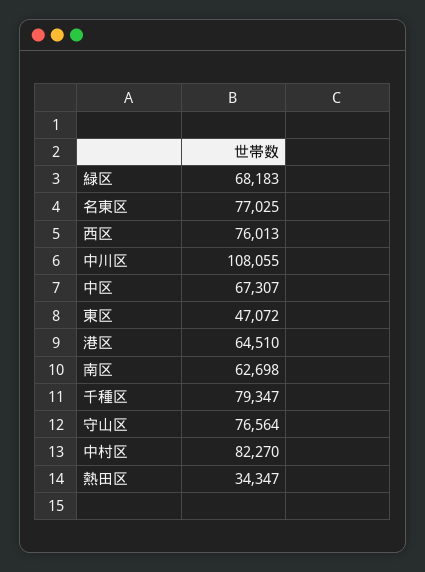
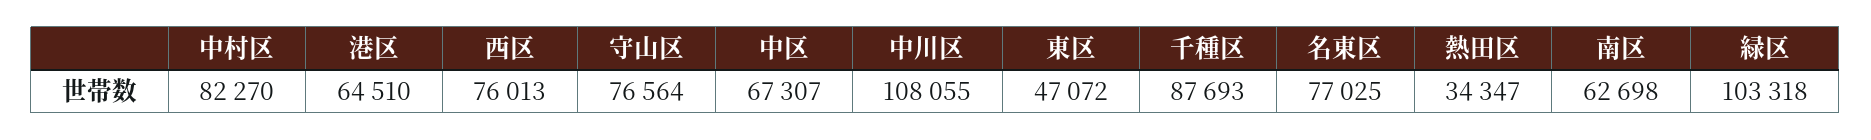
緑区: 68183 -> 103318
千種区: 79347 -> 87693

